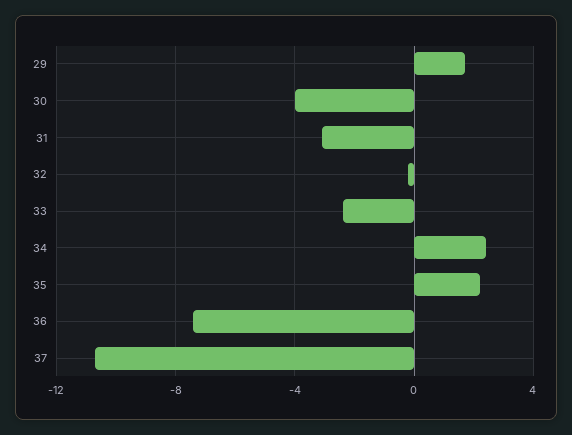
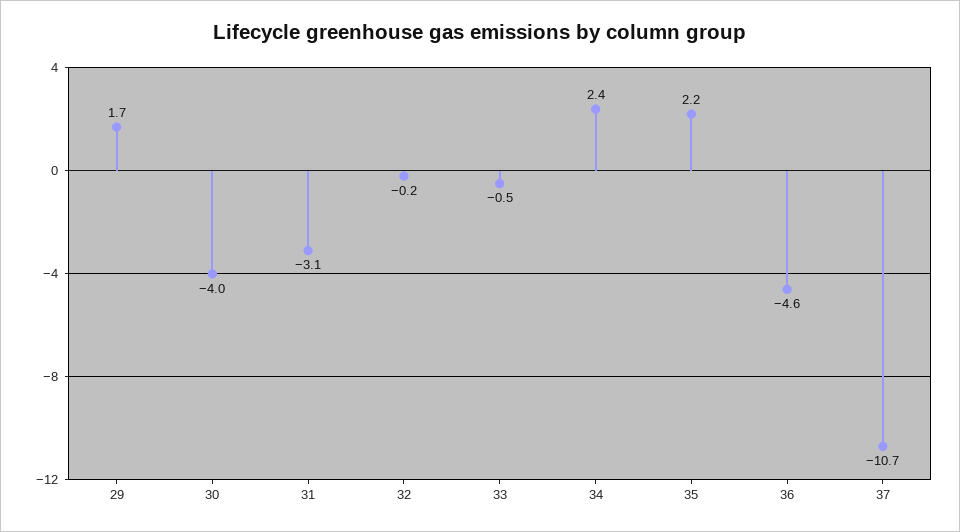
33: -2.5 -> -0.5
36: -7.5 -> -4.6

